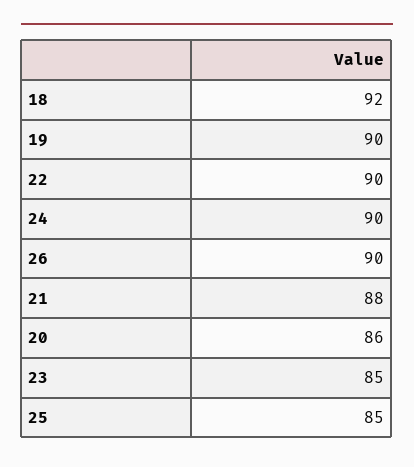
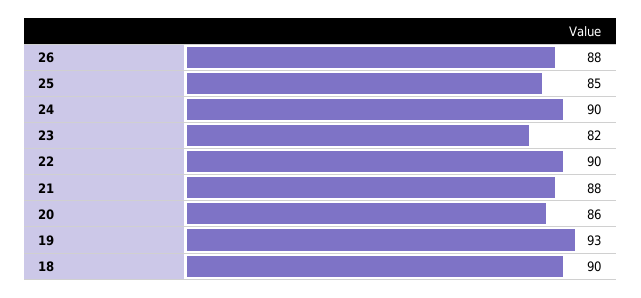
18: 92 -> 90
19: 90 -> 93
26: 90 -> 88
23: 85 -> 82

